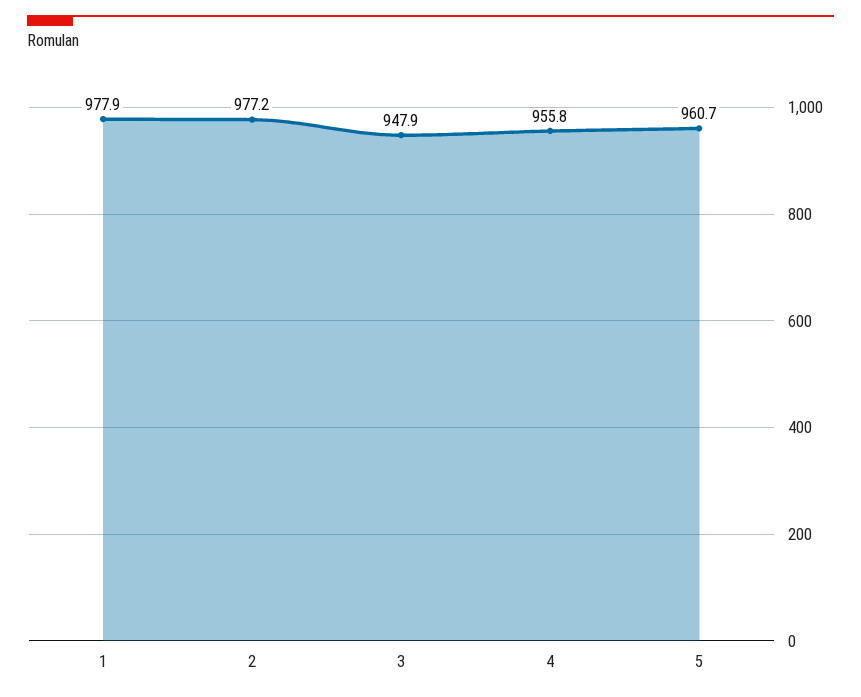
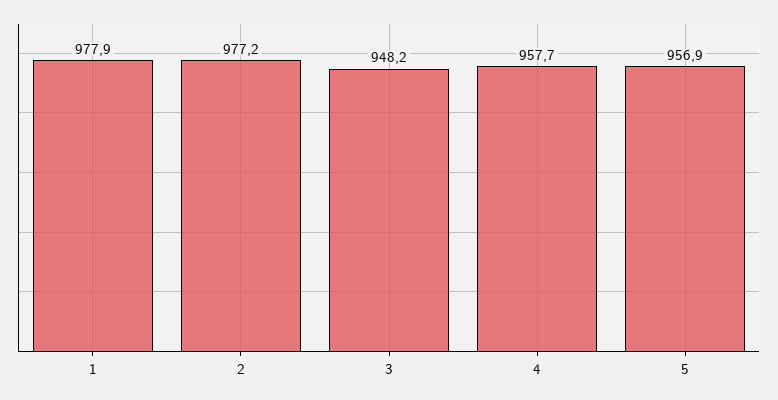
3: 947.9 -> 948.2
4: 955.8 -> 957.7
5: 960.7 -> 956.9

